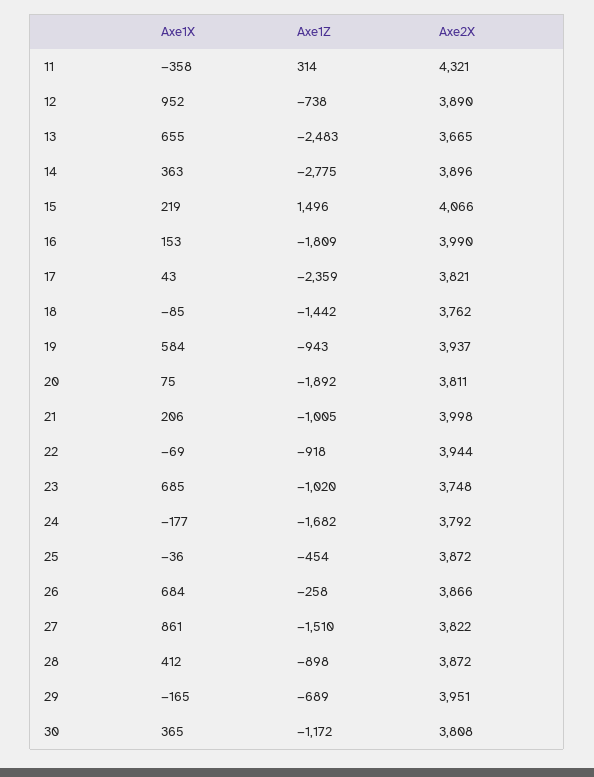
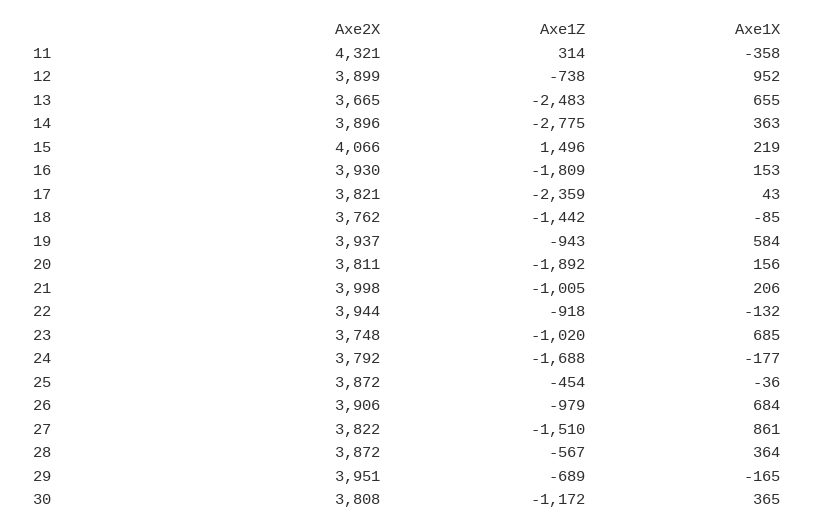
Axe2X, 12: 3890 -> 3899
Axe2X, 16: 3990 -> 3930
Axe1X, 20: 75 -> 156
Axe1X, 22: -69 -> -132
Axe1Z, 24: -1682 -> -1688
Axe1Z, 26: -258 -> -979
Axe2X, 26: 3866 -> 3906
Axe1X, 28: 412 -> 364
Axe1Z, 28: -898 -> -567

